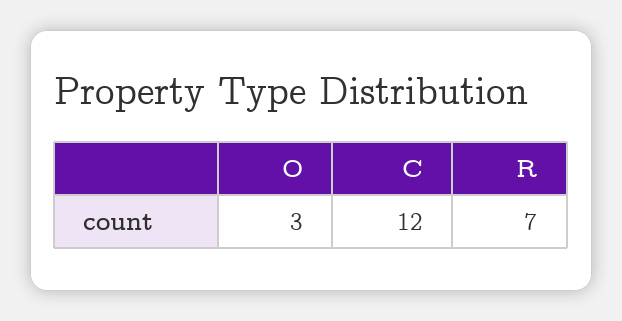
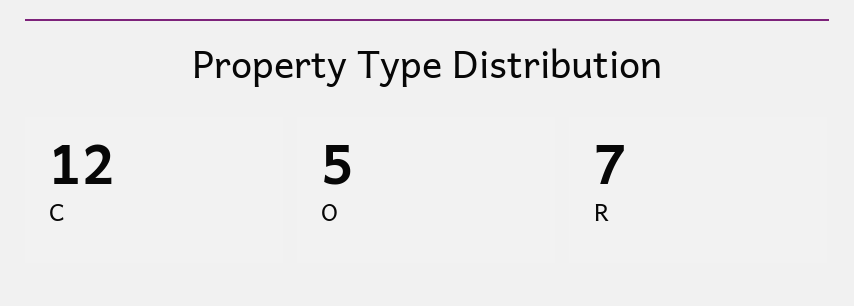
O: 3 -> 5

